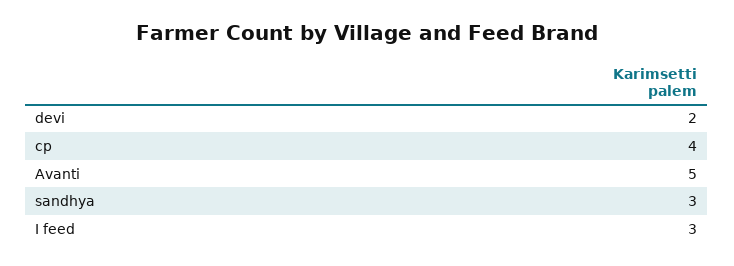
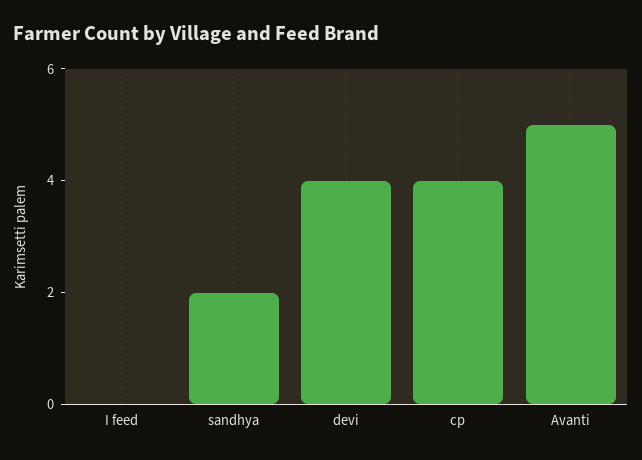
devi: 2 -> 4
sandhya: 3 -> 2
I feed: 3 -> 0

